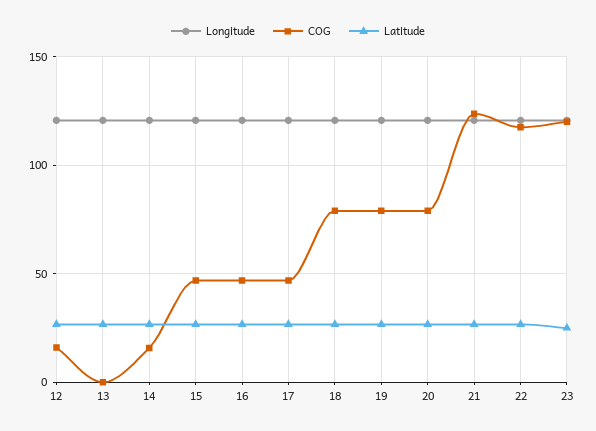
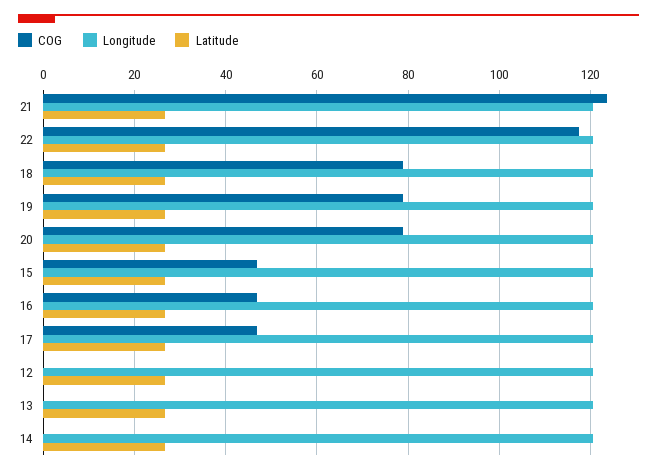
COG, 12: 15 -> 0
COG, 14: 15 -> 0
Longitude, 23: 120 -> none
COG, 23: 120 -> none
Latitude, 23: 25 -> none

